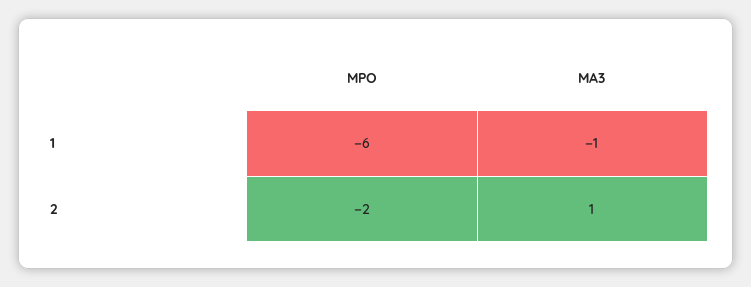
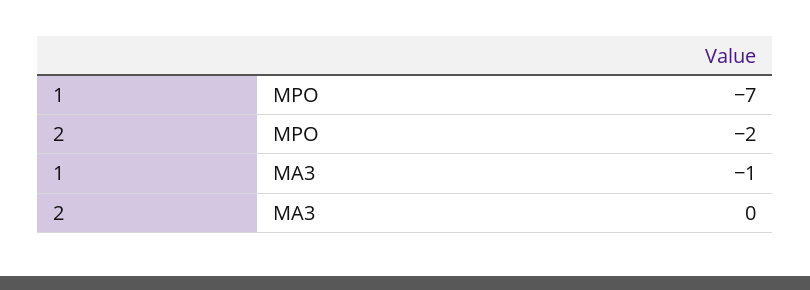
MPO, 1: -6 -> -7
MA3, 2: 1 -> 0

